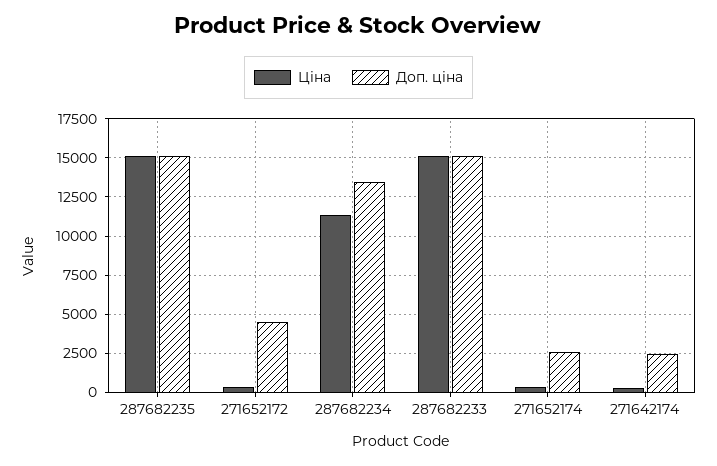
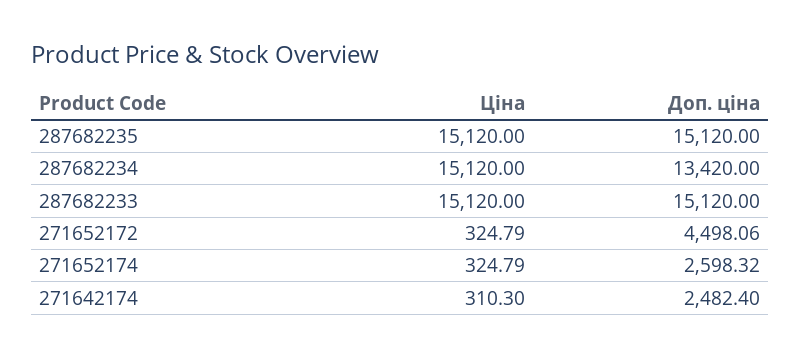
Ціна, 287682234: 11500 -> 15120

